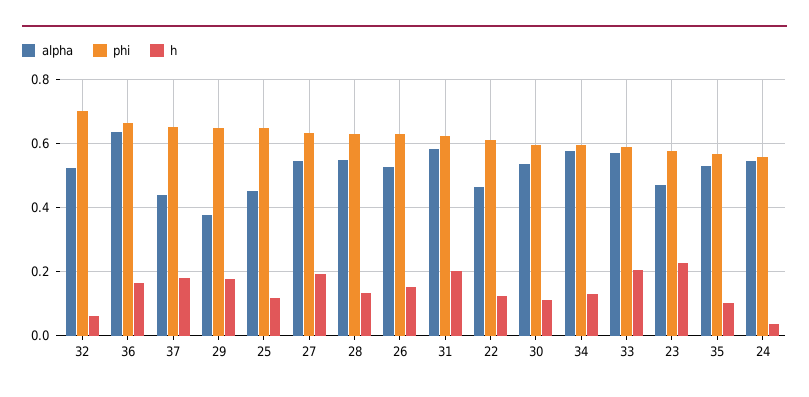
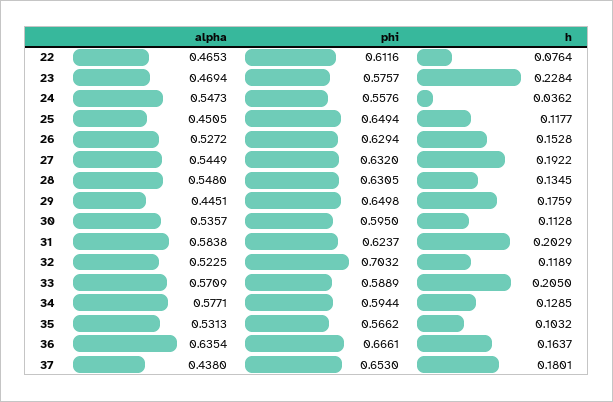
h, 32: 0.06 -> 0.1189
alpha, 29: 0.38 -> 0.4451
h, 22: 0.12 -> 0.0764

